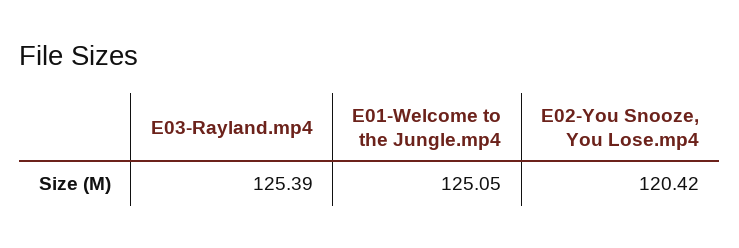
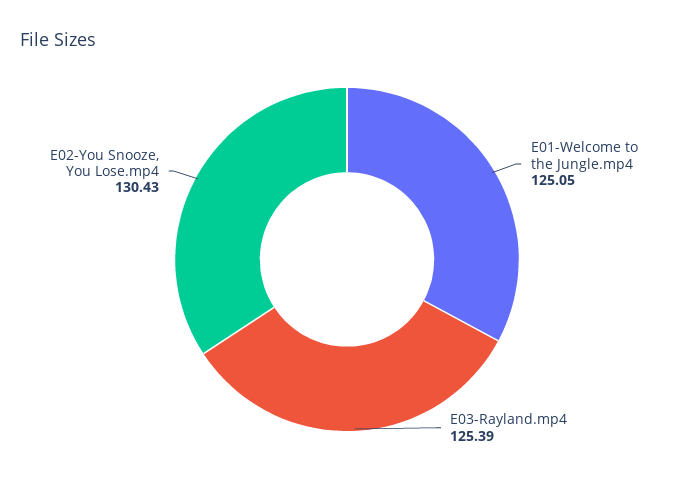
E02-You Snooze, You Lose.mp4: 120.42 -> 130.43

